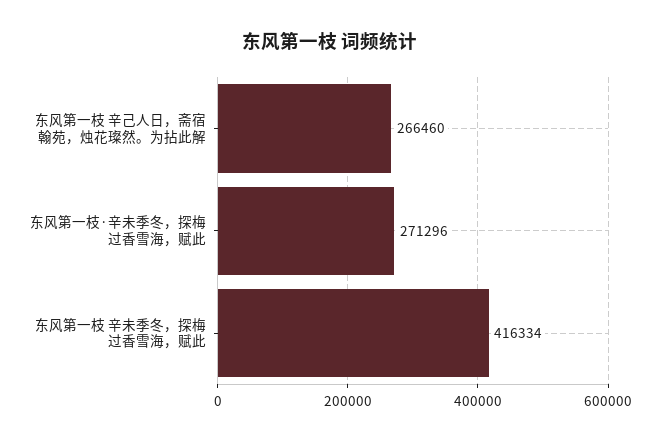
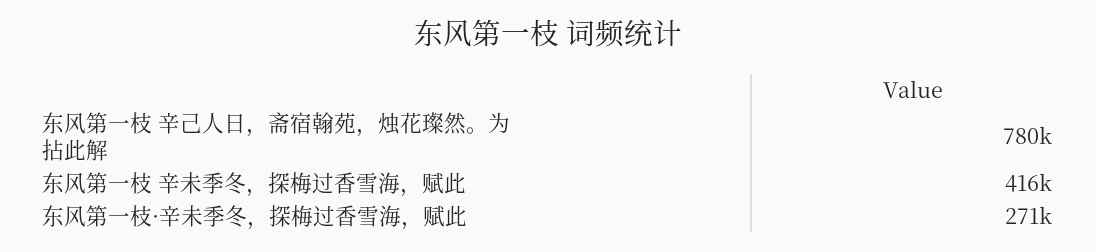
东风第一枝 辛己人日，斋宿翰苑，烛花璨然。为拈此解: 266460 -> 780000

